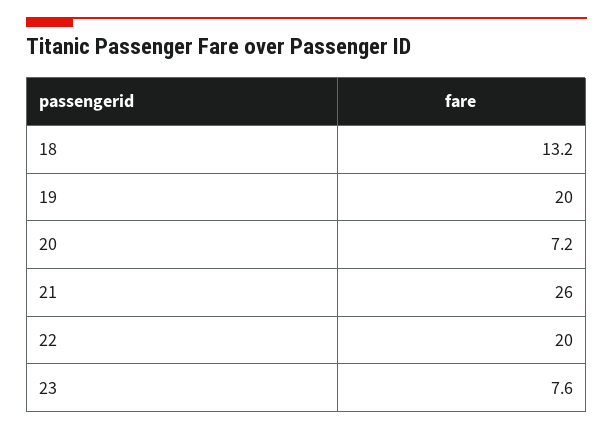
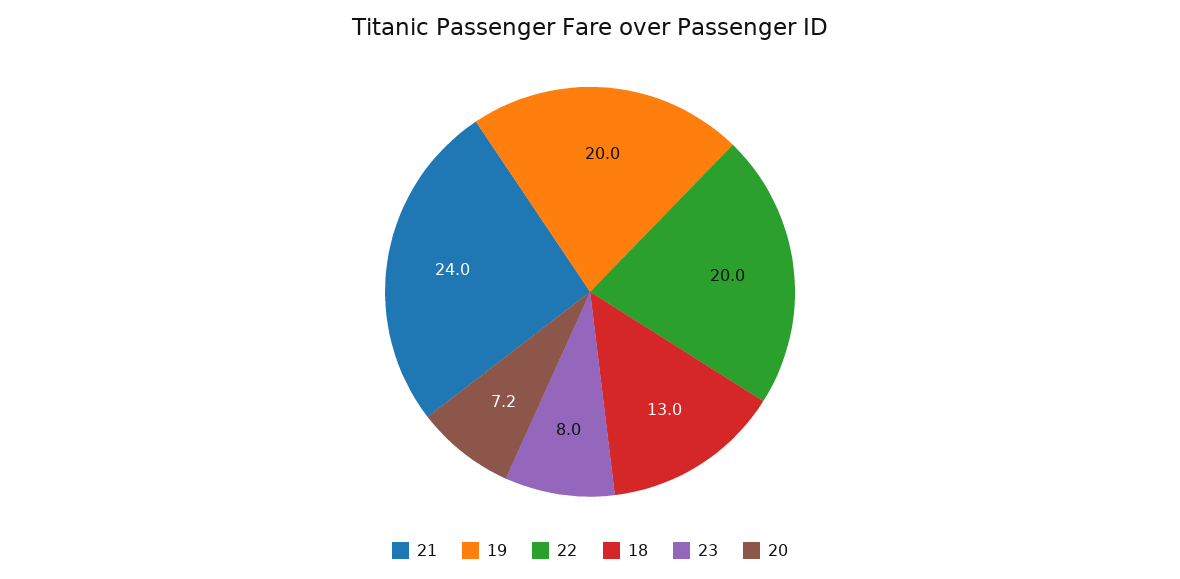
18: 13.2 -> 13
21: 26 -> 24
23: 7.6 -> 8

